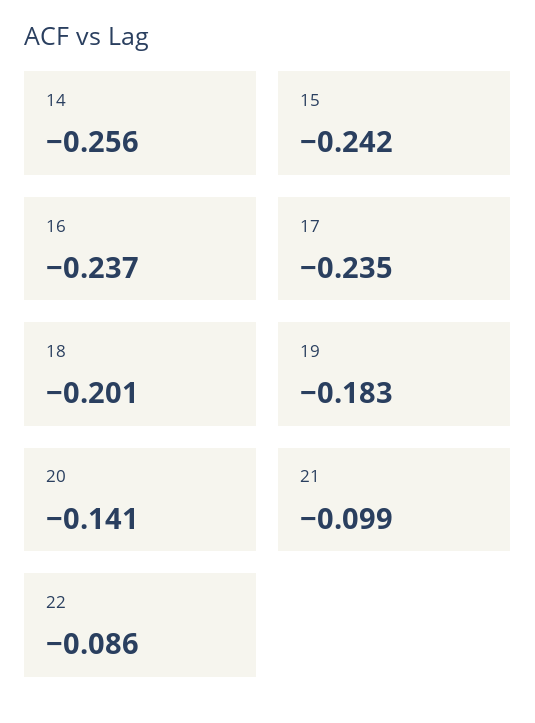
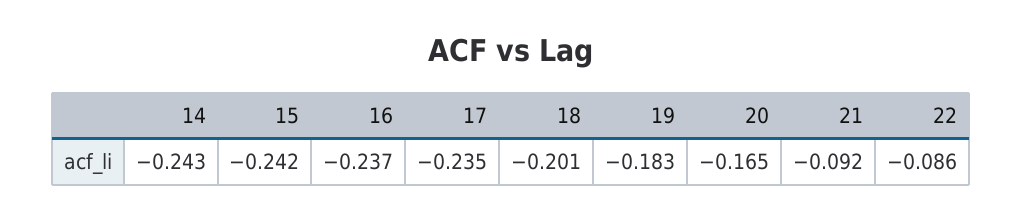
14: -0.256 -> -0.243
20: -0.141 -> -0.165
21: -0.099 -> -0.092

